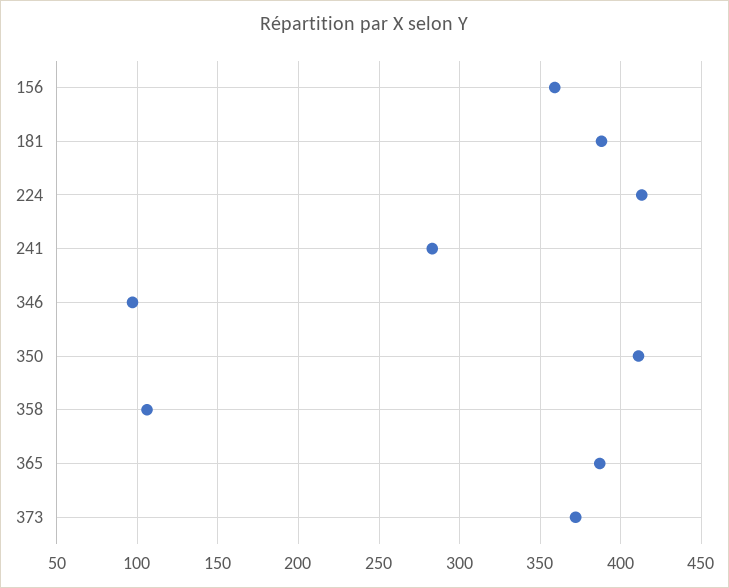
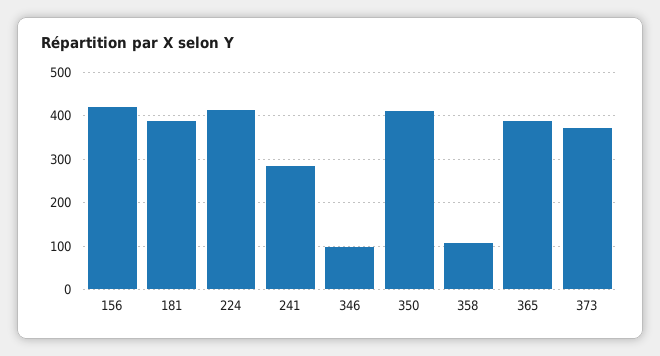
156: 360 -> 420

